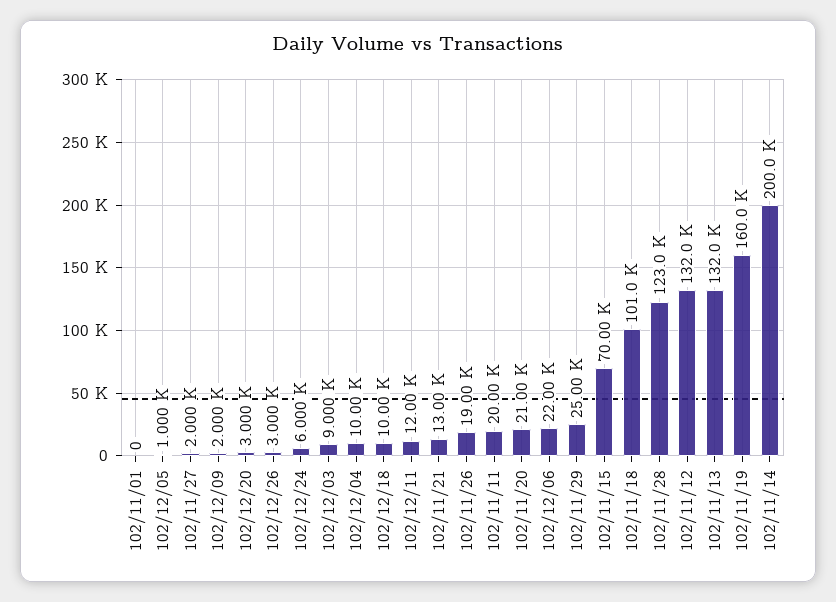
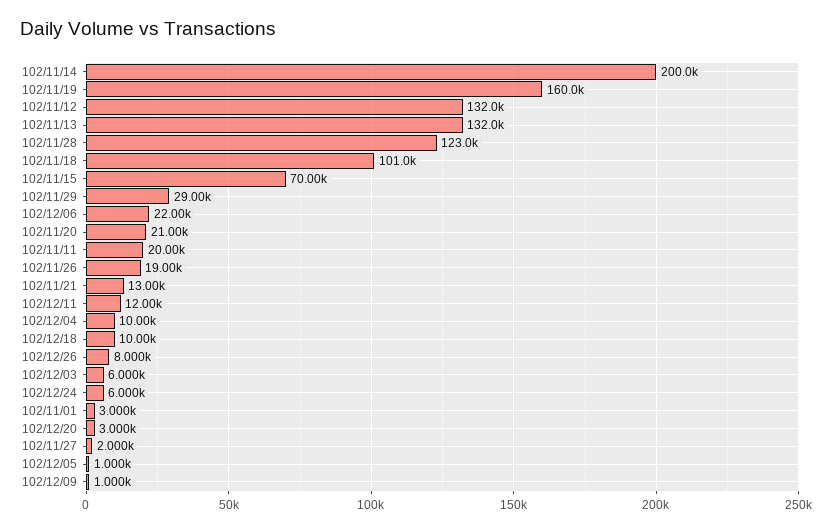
102/11/01: 0 -> 3000
102/12/09: 2000 -> 1000
102/12/26: 3000 -> 8000
102/12/03: 9000 -> 6000
102/11/29: 25000 -> 29000

